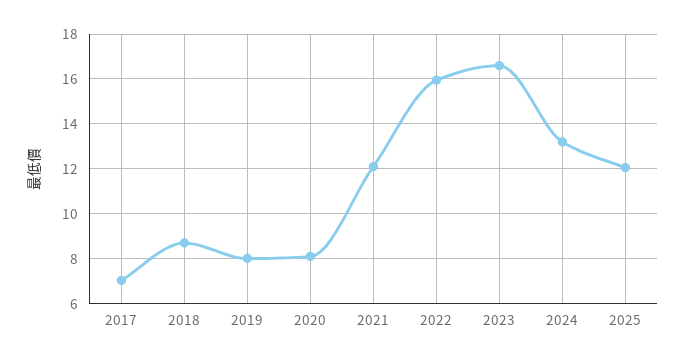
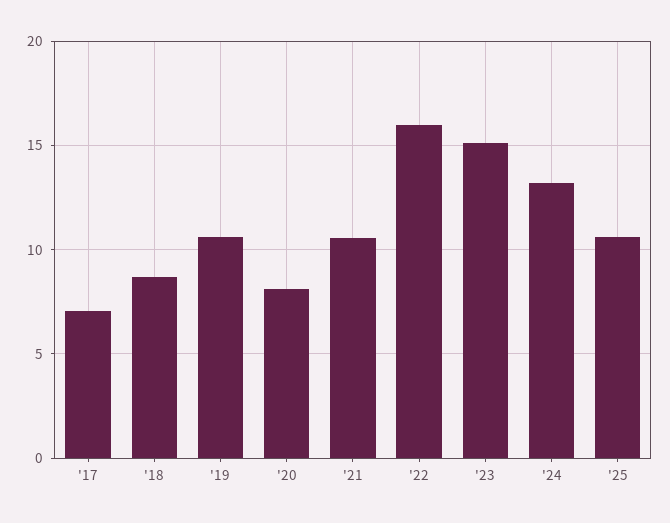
2019: 8 -> 10.5
2021: 12 -> 10.5
2023: 16.5 -> 15
2025: 12 -> 10.5

